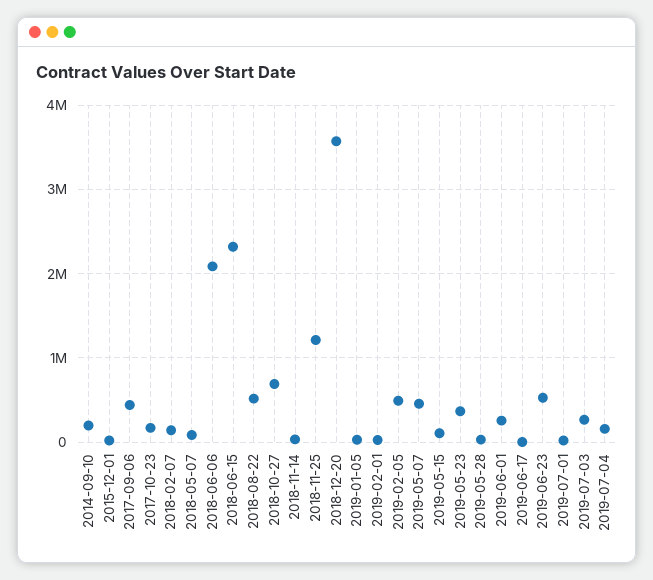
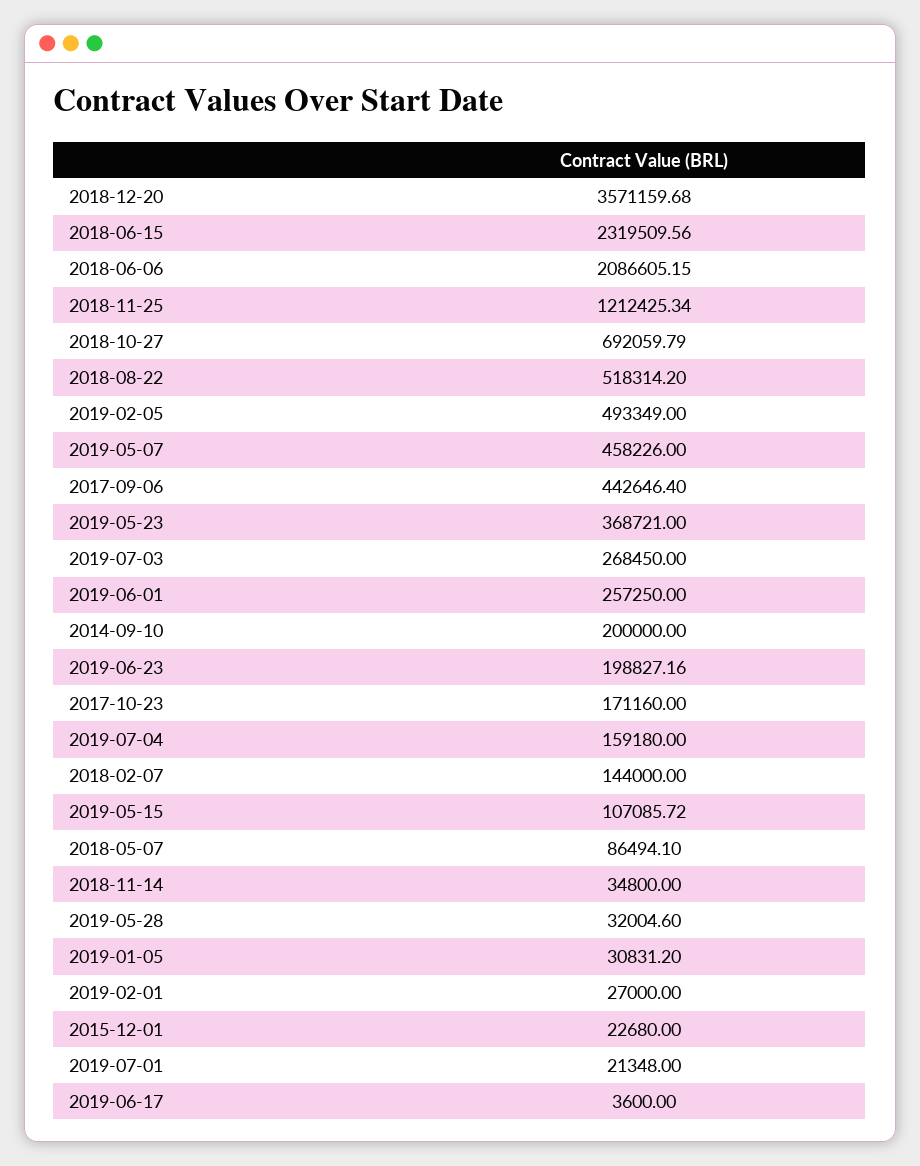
2019-06-23: 500000 -> 198827.16

